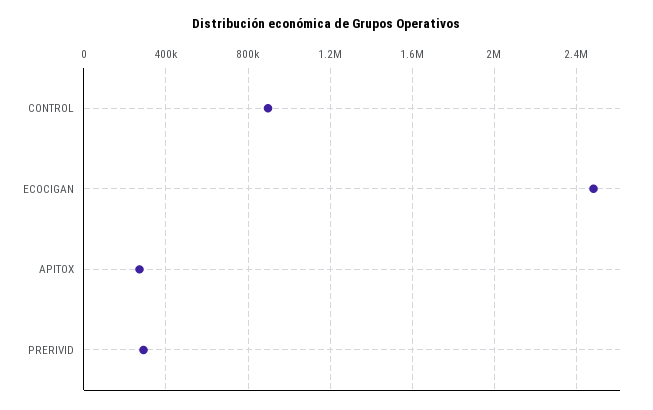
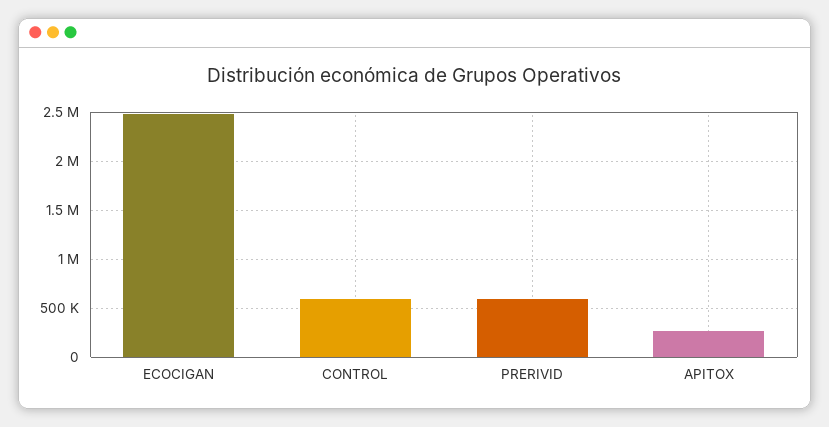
CONTROL: 900000 -> 600000
PRERIVID: 300000 -> 600000

